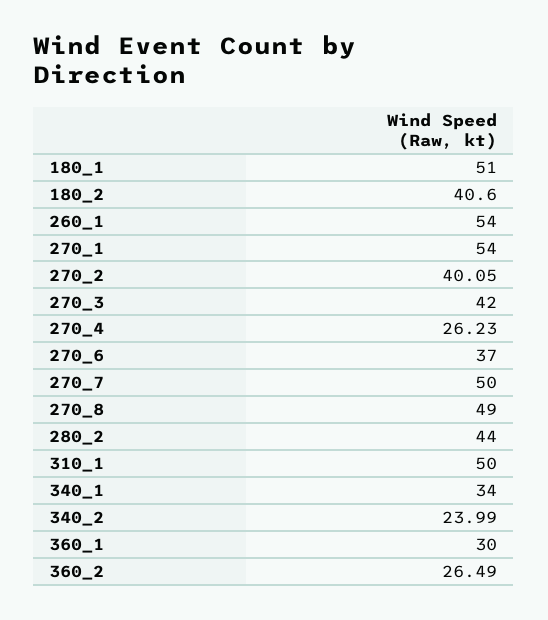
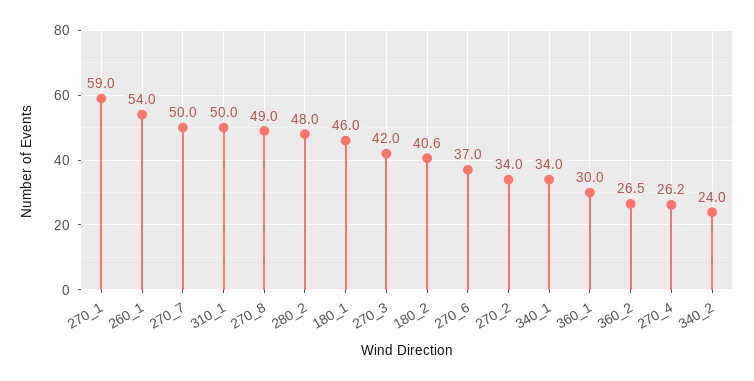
180_1: 51 -> 46
270_1: 54 -> 59
270_2: 40.05 -> 34
280_2: 44 -> 48

